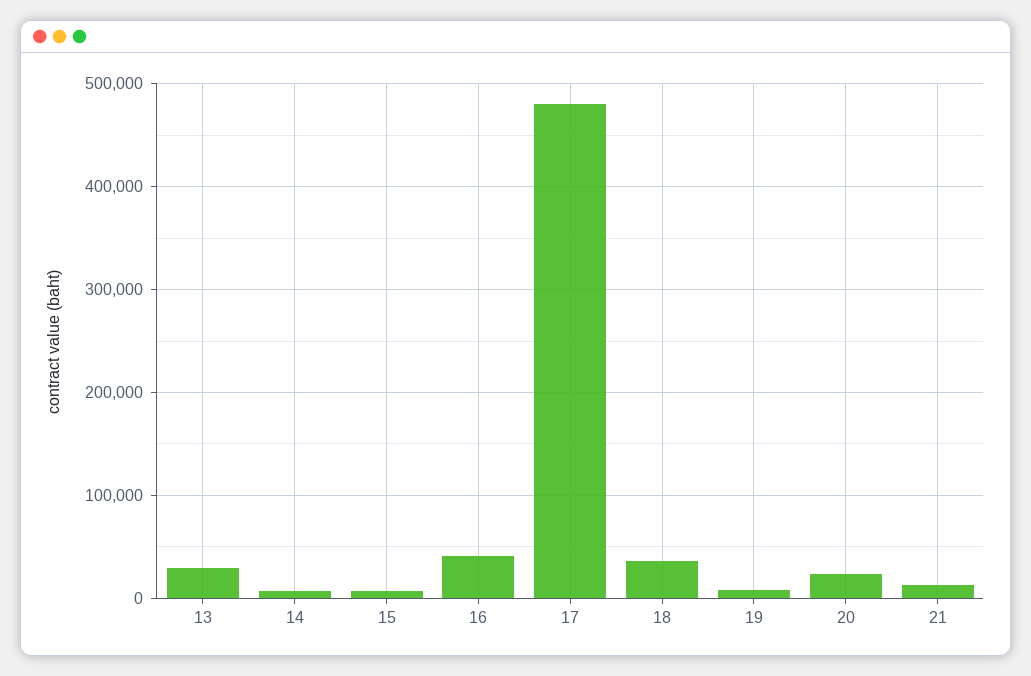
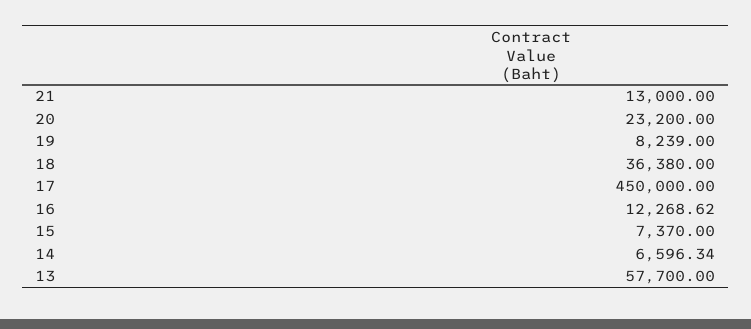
13: 30000 -> 57700
16: 40000 -> 12268.62
17: 480000 -> 450000

